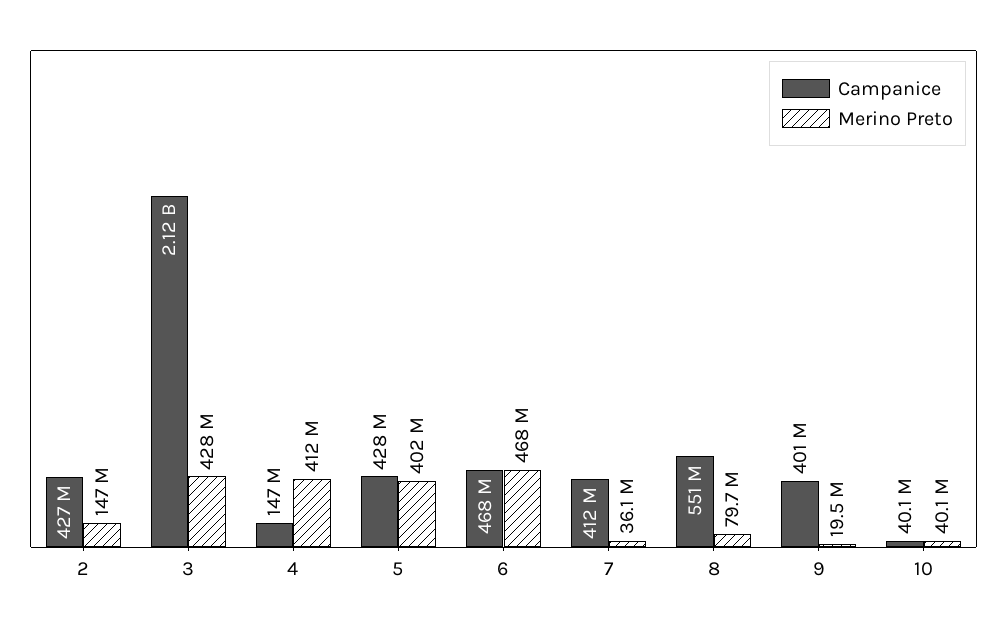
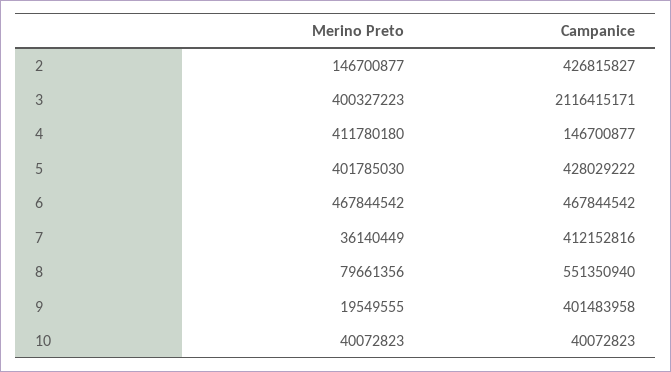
Merino Preto, 3: 428000000 -> 400327223

